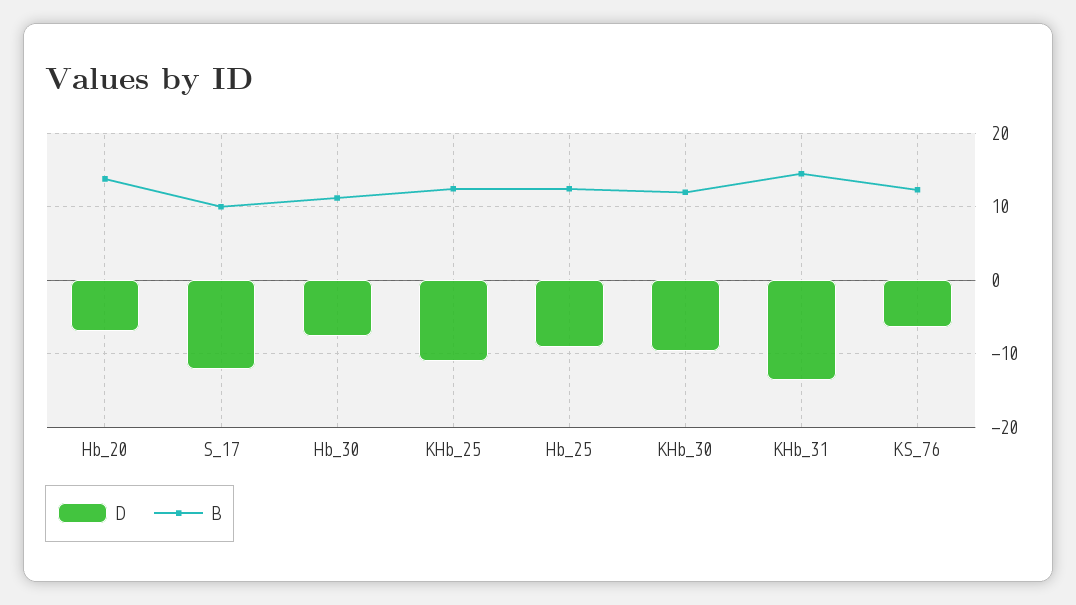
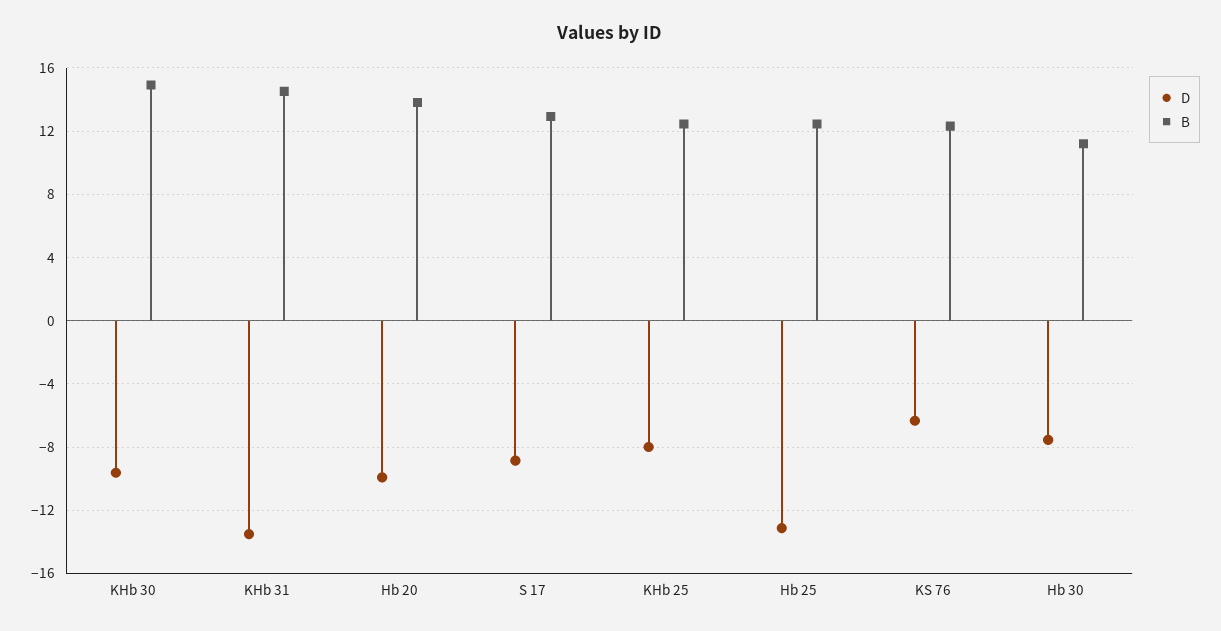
D, Hb_20: -7 -> -10
D, S_17: -12 -> -9
B, S_17: 10 -> 13
D, KHb_25: -11 -> -8
D, Hb_25: -9 -> -13
B, KHb_30: 12 -> 15

